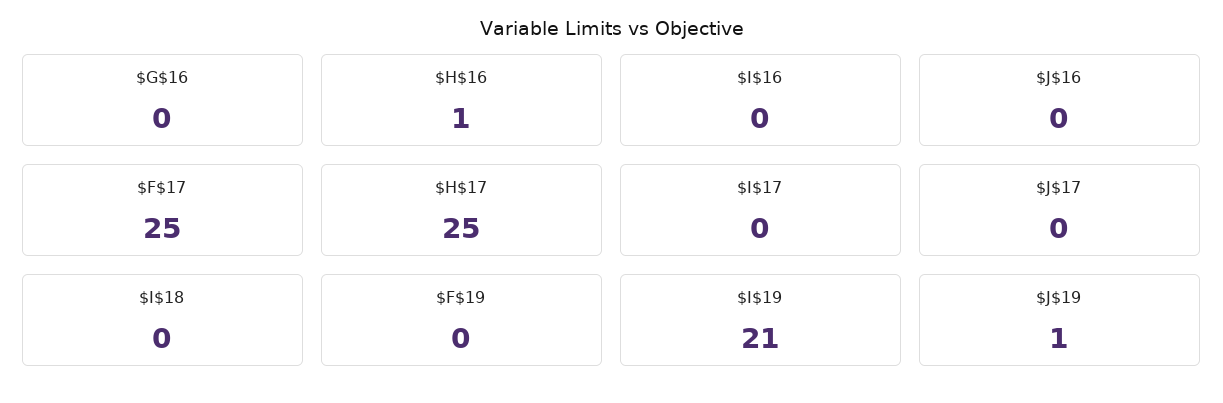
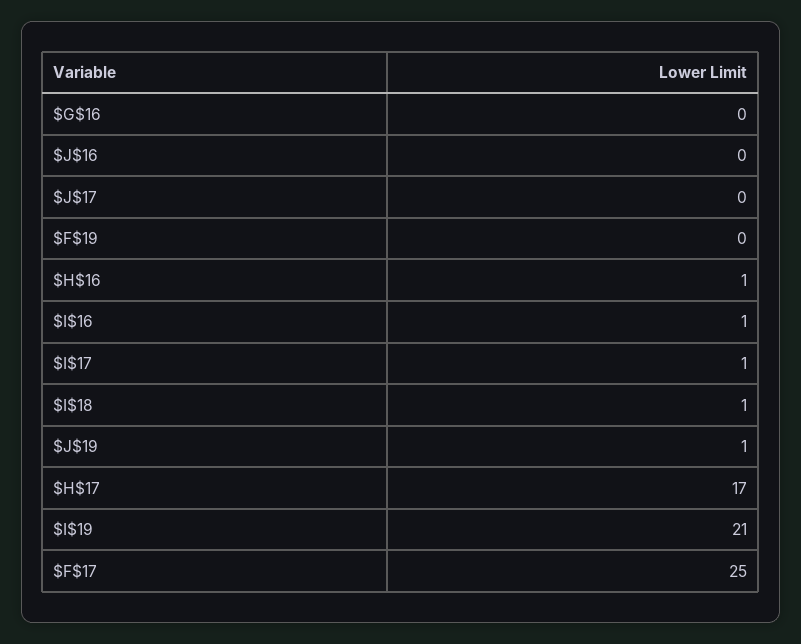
$I$16: 0 -> 1
$H$17: 25 -> 17
$I$17: 0 -> 1
$I$18: 0 -> 1

